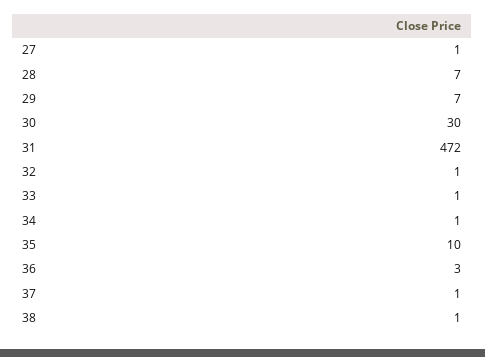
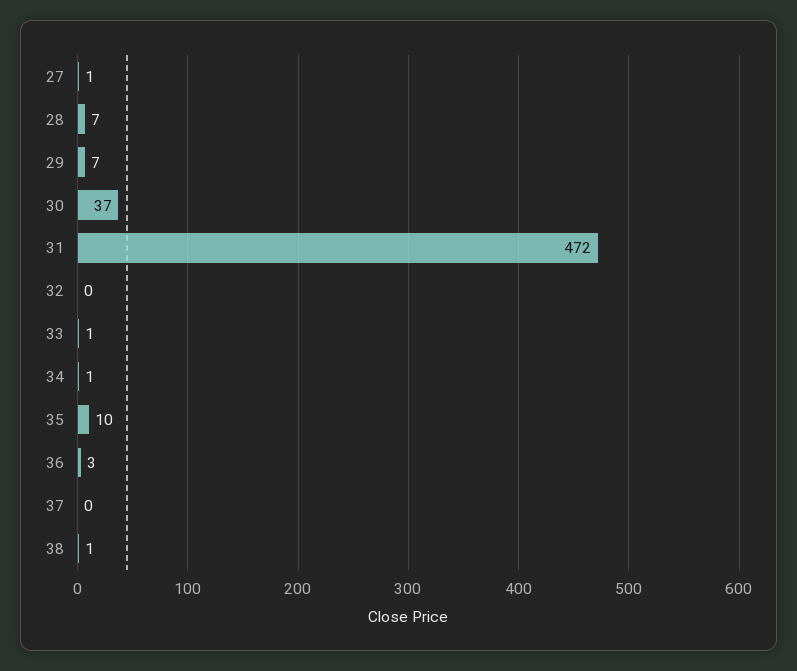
30: 30 -> 37
32: 1 -> 0
37: 1 -> 0

